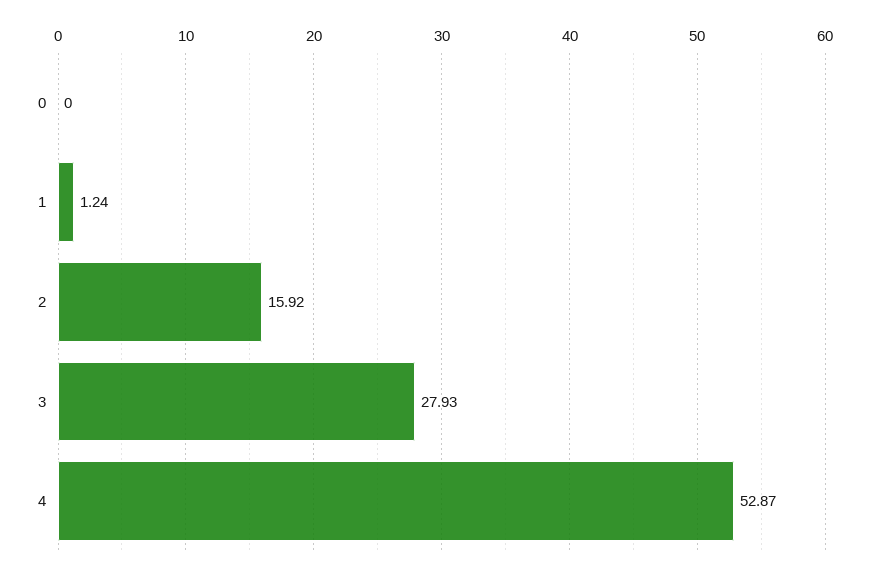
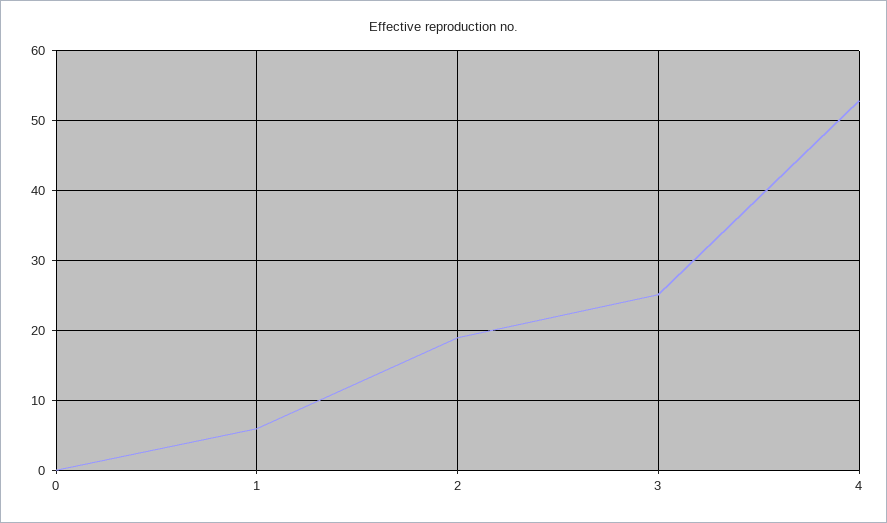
1: 1.24 -> 6
2: 15.92 -> 19
3: 27.93 -> 25

